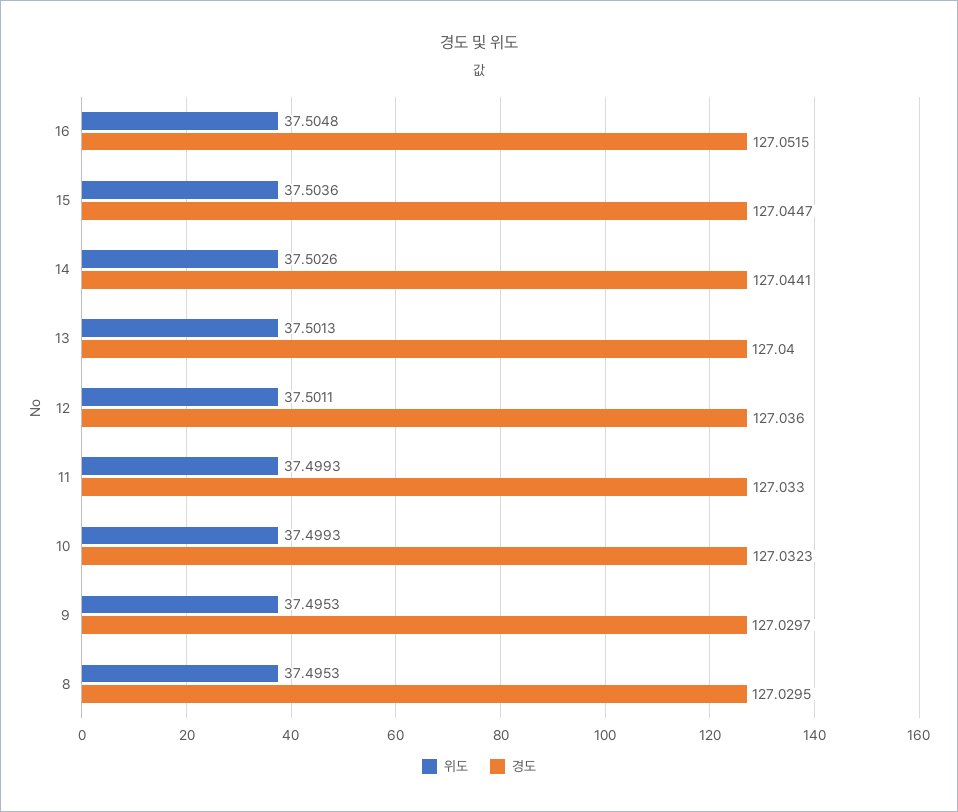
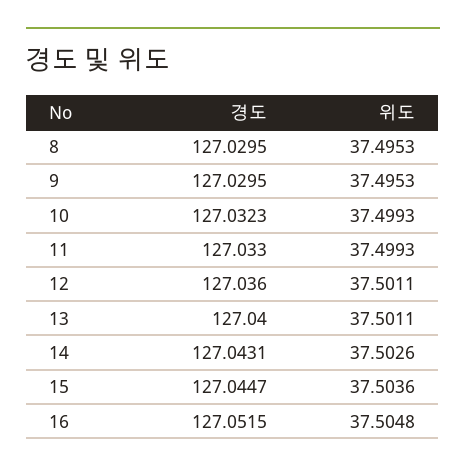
경도, 14: 127.0441 -> 127.0431
위도, 13: 37.5013 -> 37.5011
경도, 9: 127.0297 -> 127.0295

